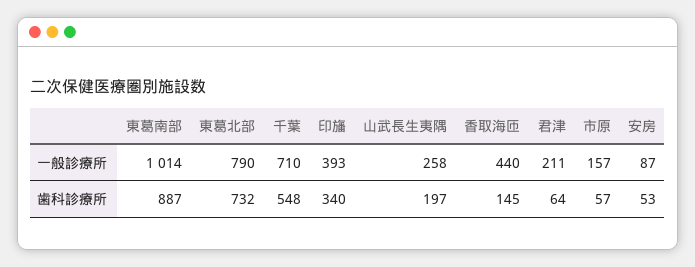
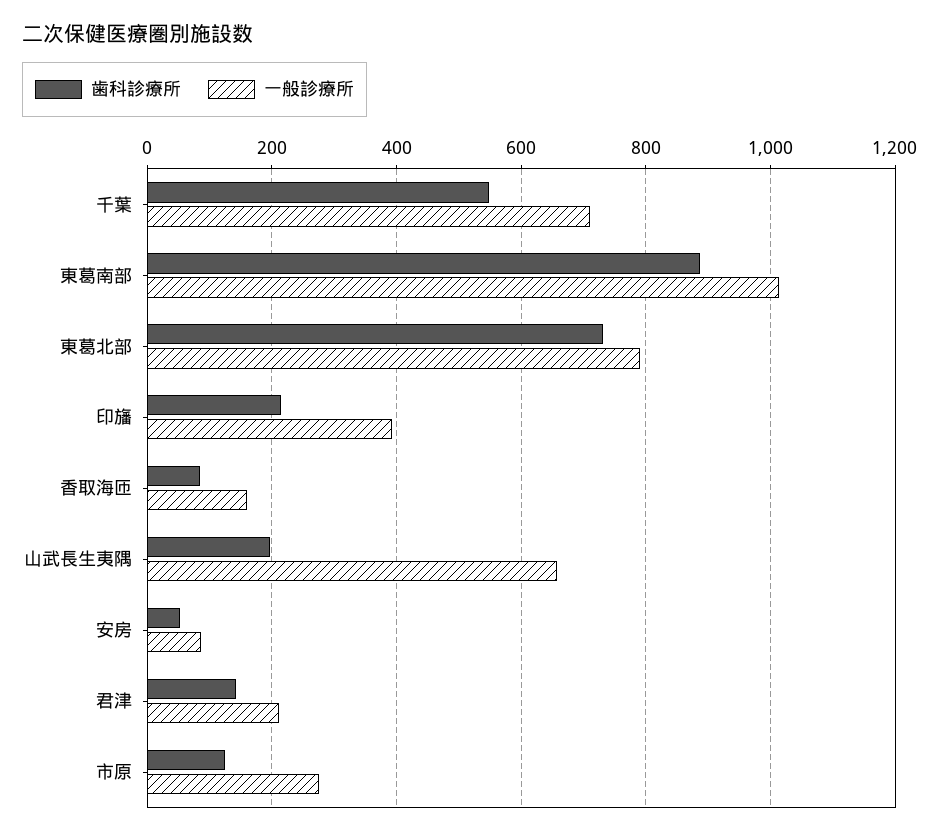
一般診療所, 山武長生夷隅: 258 -> 660
一般診療所, 香取海匝: 440 -> 160
一般診療所, 市原: 157 -> 280
歯科診療所, 印旛: 340 -> 220
歯科診療所, 香取海匝: 145 -> 80
歯科診療所, 君津: 64 -> 140
歯科診療所, 市原: 57 -> 120

